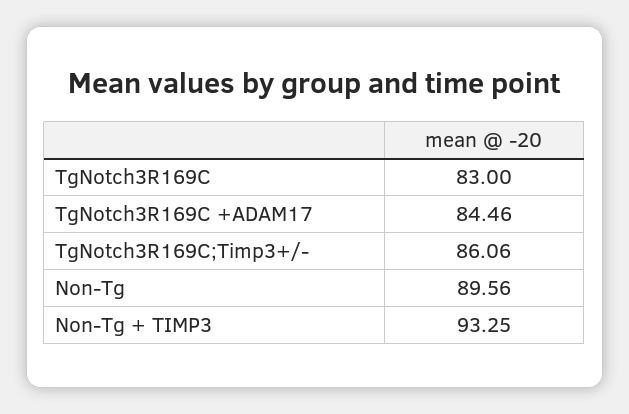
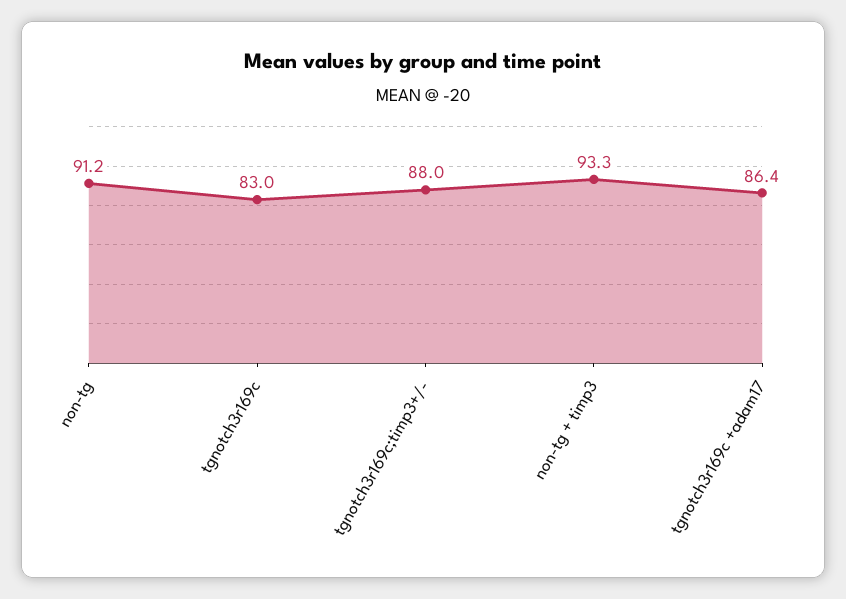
TgNotch3R169C +ADAM17: 84.46 -> 86.4
TgNotch3R169C;Timp3+/-: 86.06 -> 88
Non-Tg: 89.56 -> 91.2

